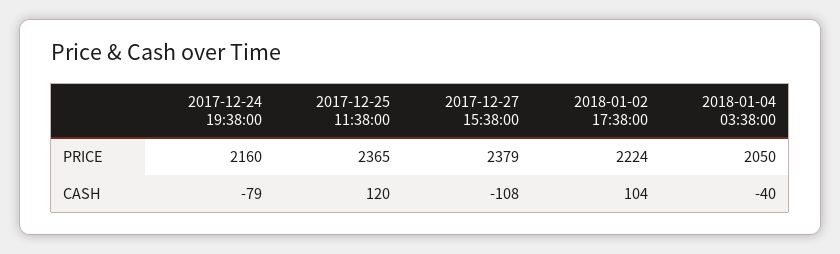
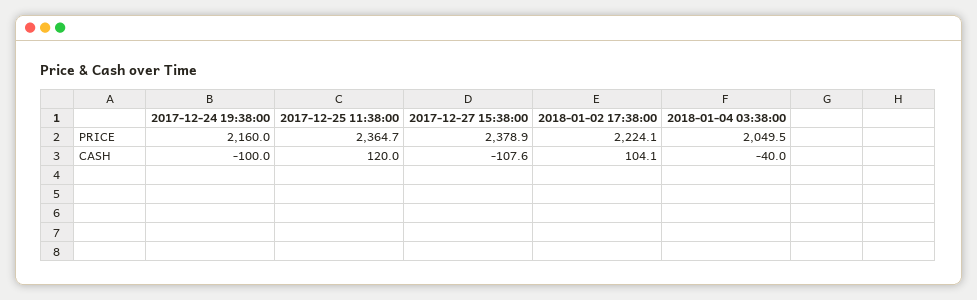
2017-12-24 19:38:00, CASH: -79 -> -100

